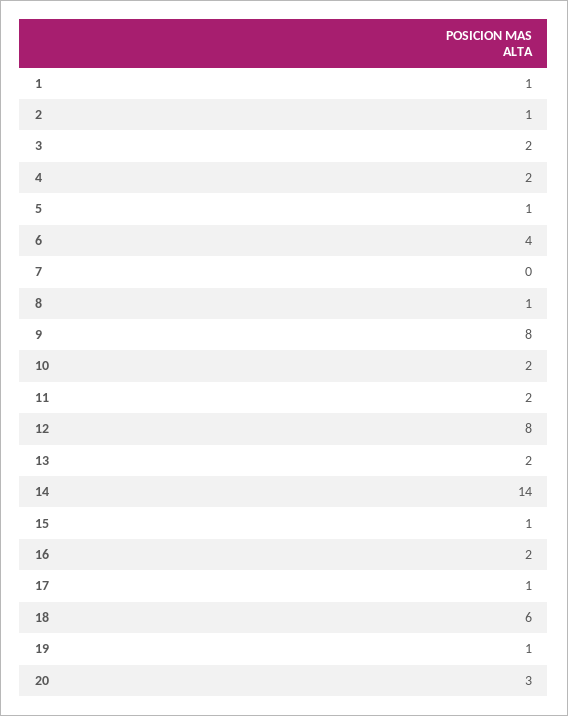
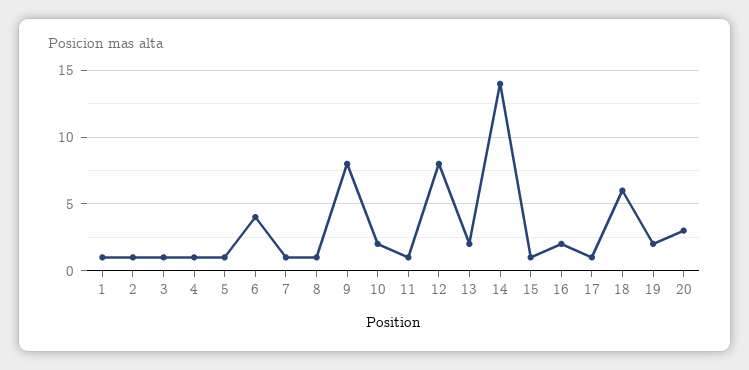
3: 2 -> 1
4: 2 -> 1
7: 0 -> 1
11: 2 -> 1
19: 1 -> 2

